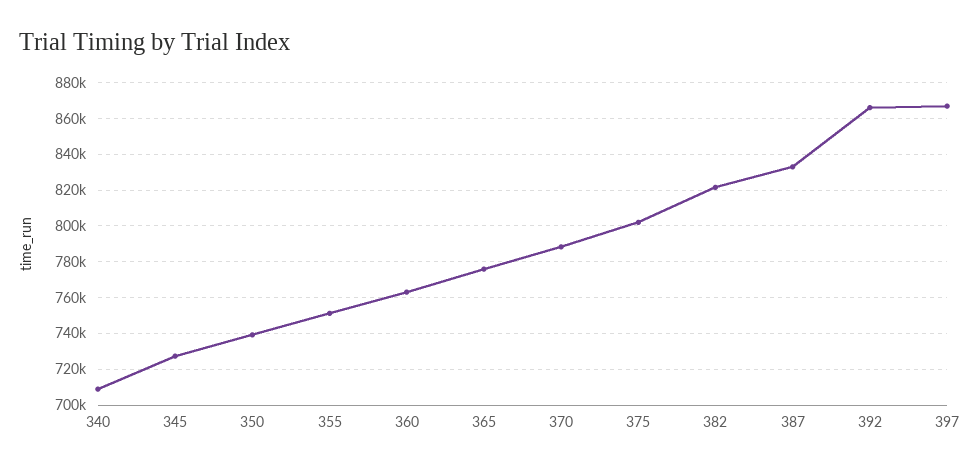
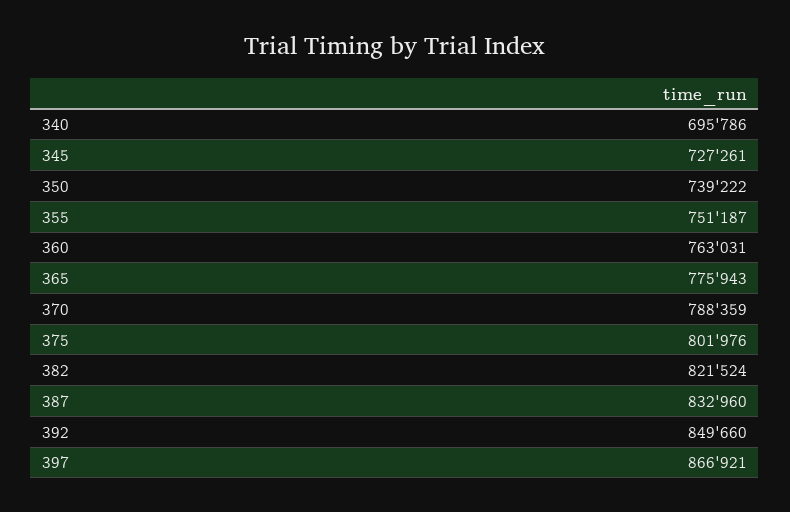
340: 710000 -> 695786
392: 865000 -> 849660

